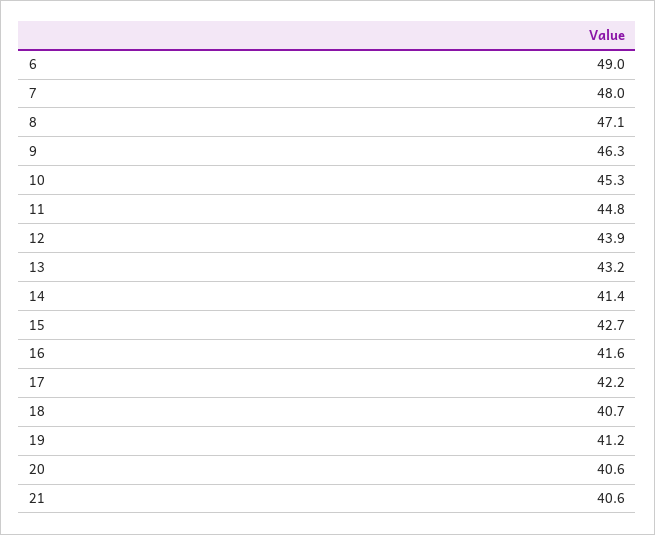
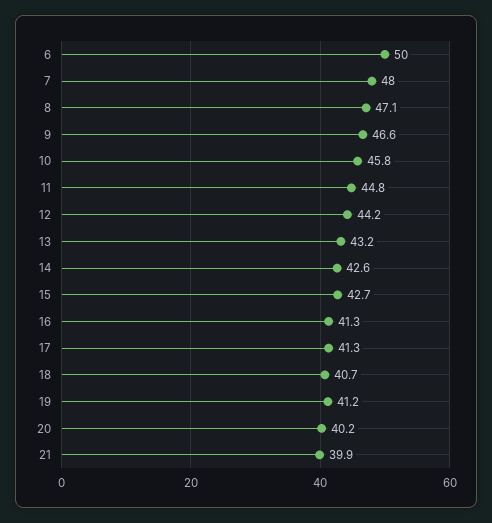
6: 49 -> 50
9: 46.3 -> 46.6
10: 45.3 -> 45.8
12: 43.9 -> 44.2
14: 41.4 -> 42.6
16: 41.6 -> 41.3
17: 42.2 -> 41.3
20: 40.6 -> 40.2
21: 40.6 -> 39.9

